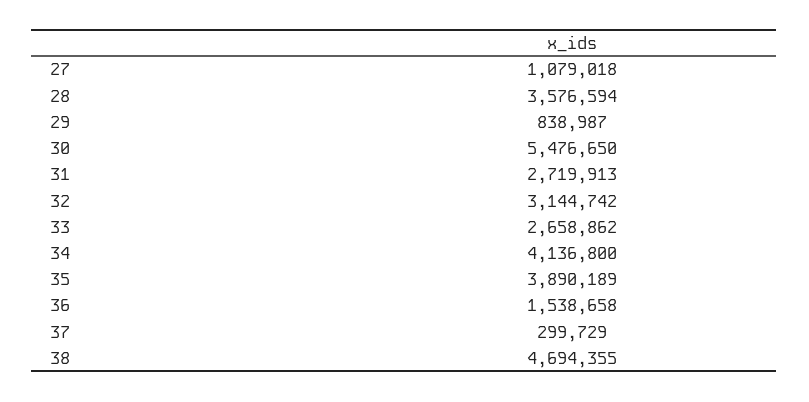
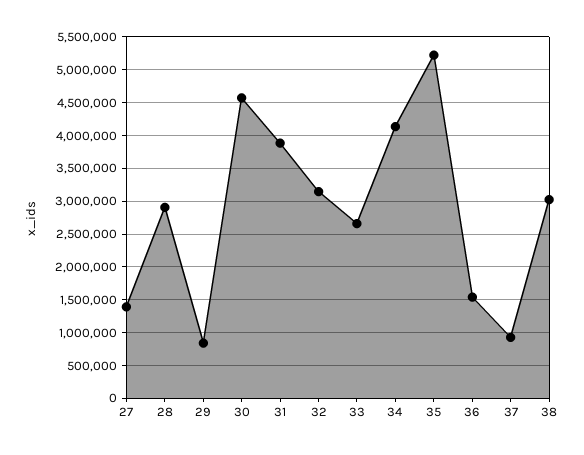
27: 1079018 -> 1400000
28: 3576594 -> 2900000
30: 5476650 -> 4600000
31: 2719913 -> 3900000
35: 3890189 -> 5200000
37: 299729 -> 900000
38: 4694355 -> 3000000

